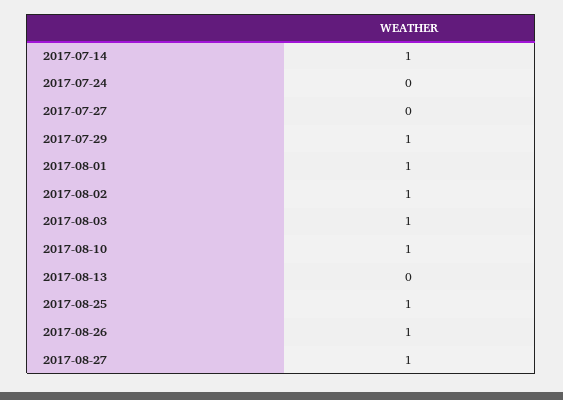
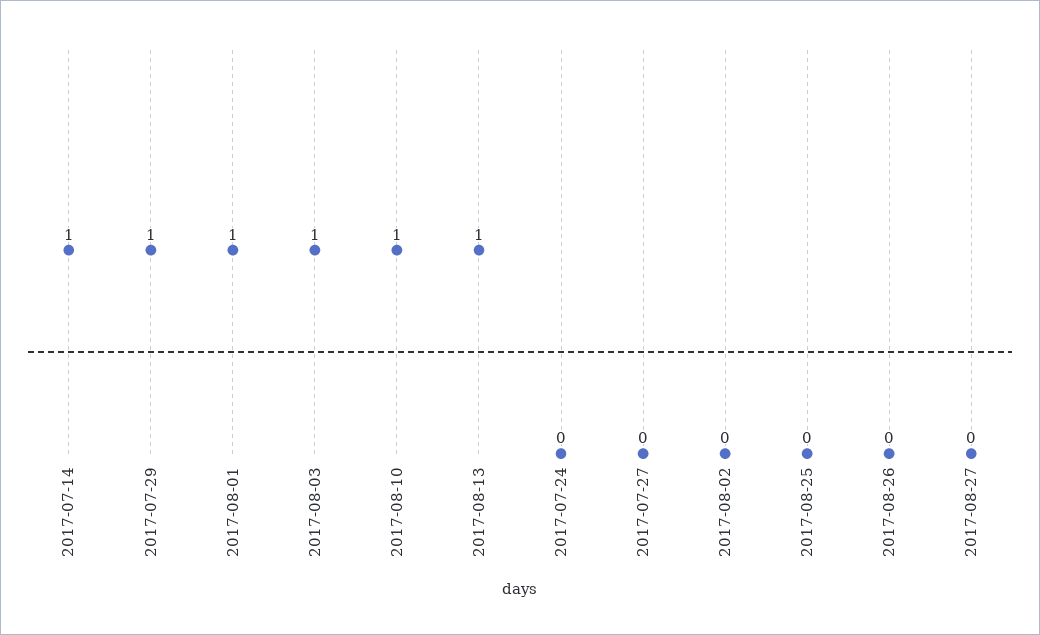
2017-08-02: 1 -> 0
2017-08-13: 0 -> 1
2017-08-25: 1 -> 0
2017-08-26: 1 -> 0
2017-08-27: 1 -> 0

